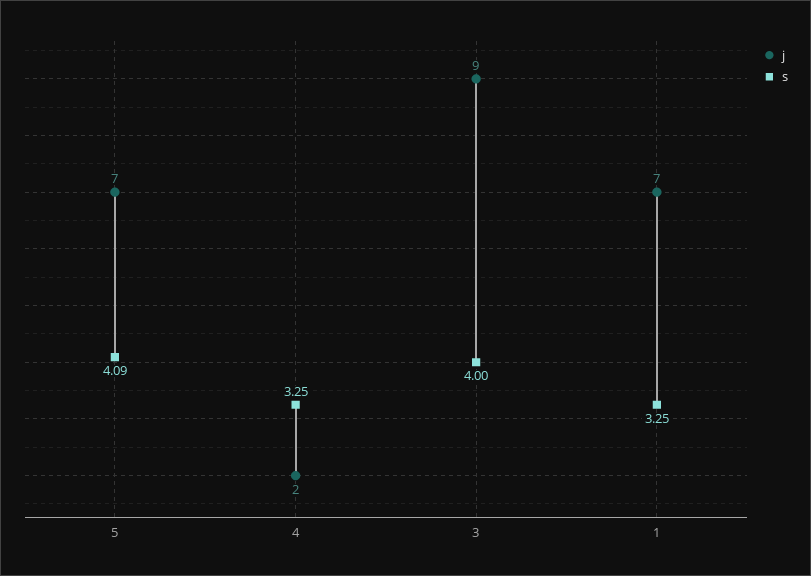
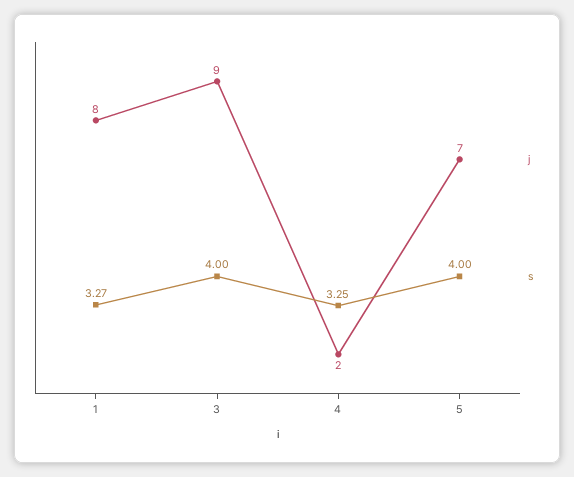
s, 5: 4.09 -> 4
j, 1: 7 -> 8
s, 1: 3.25 -> 3.27

